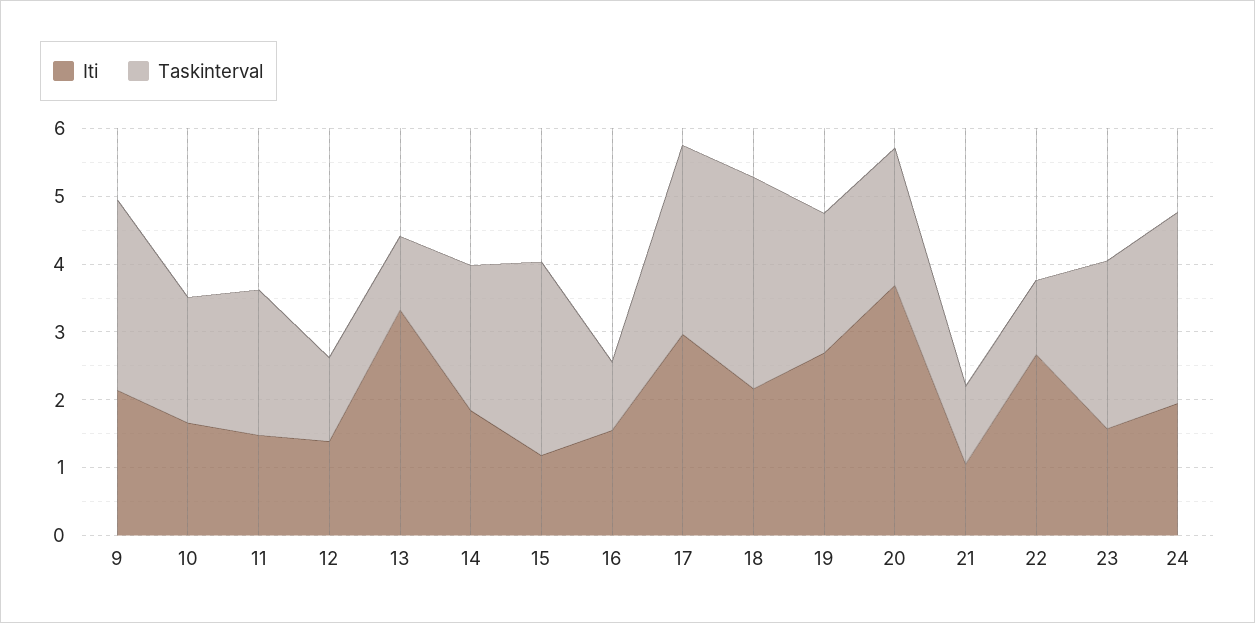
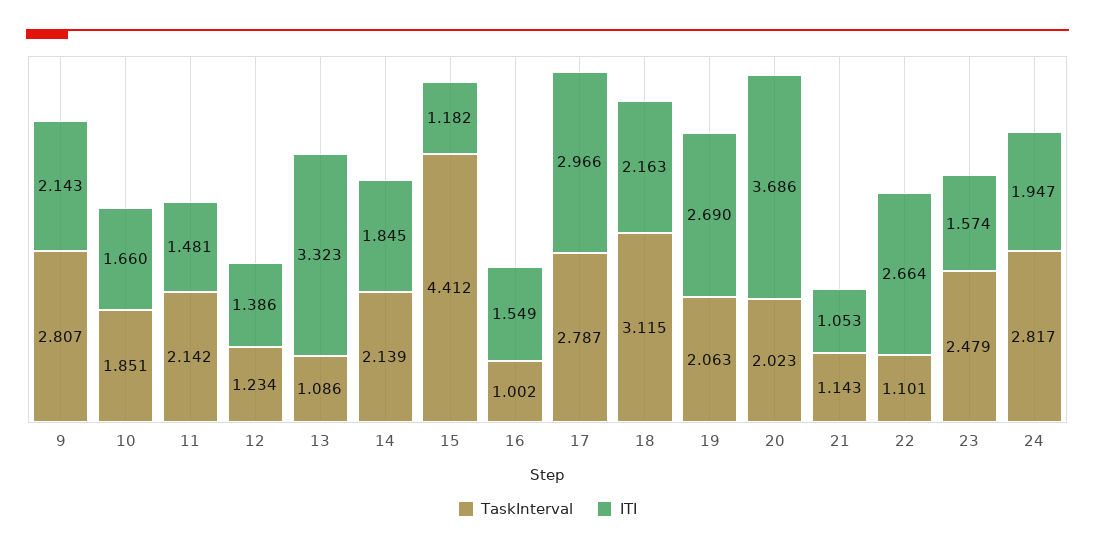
Taskinterval, 15: 2.8 -> 4.412

